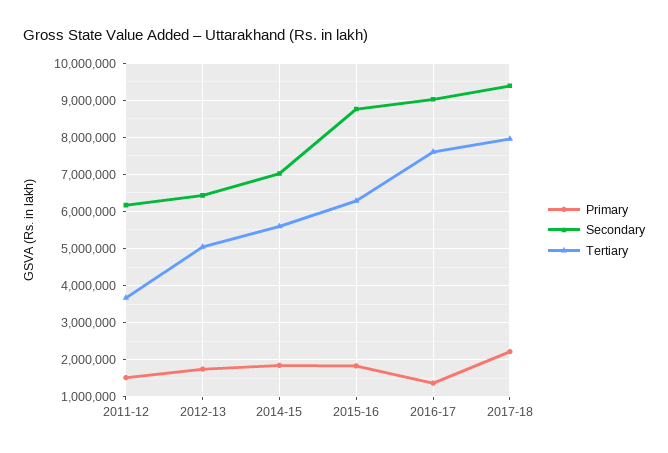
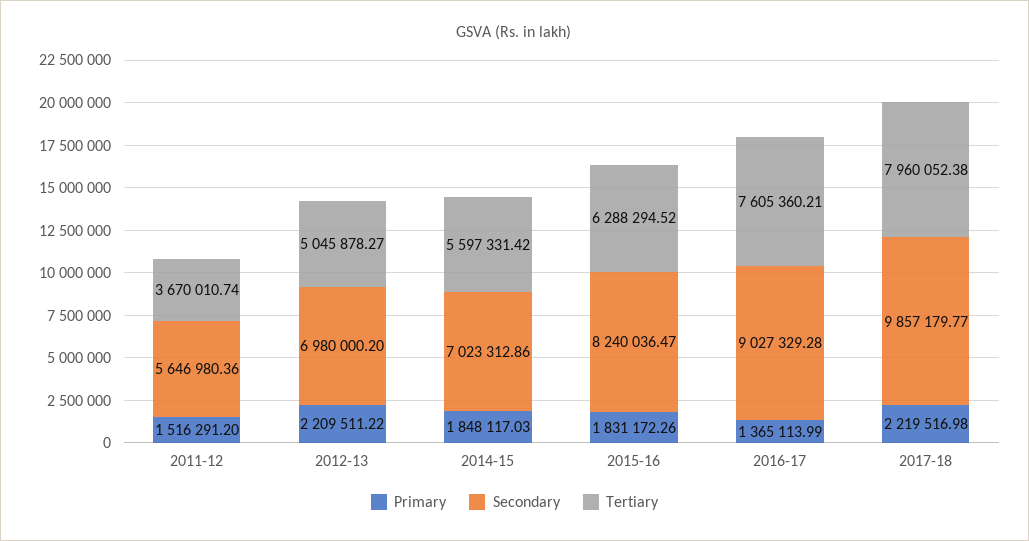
Secondary, 2011-12: 6200000 -> 5646980.36
Primary, 2012-13: 1800000 -> 2209511.22
Secondary, 2012-13: 6400000 -> 6980000.2
Secondary, 2015-16: 8800000 -> 8240036.47
Secondary, 2017-18: 9400000 -> 9857179.77

